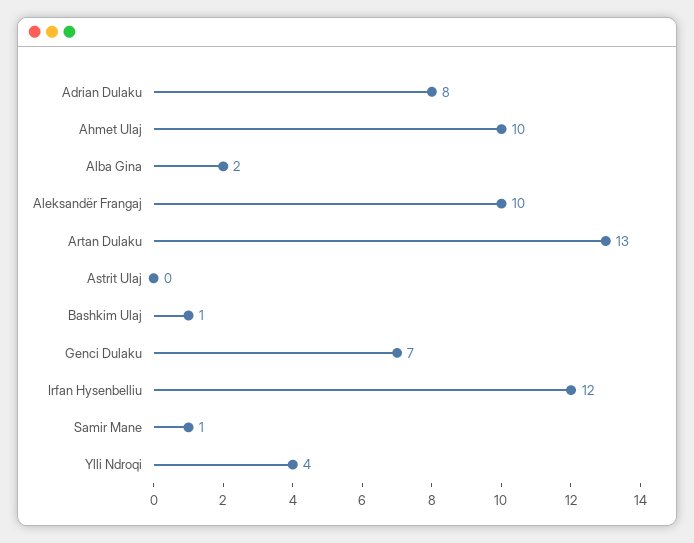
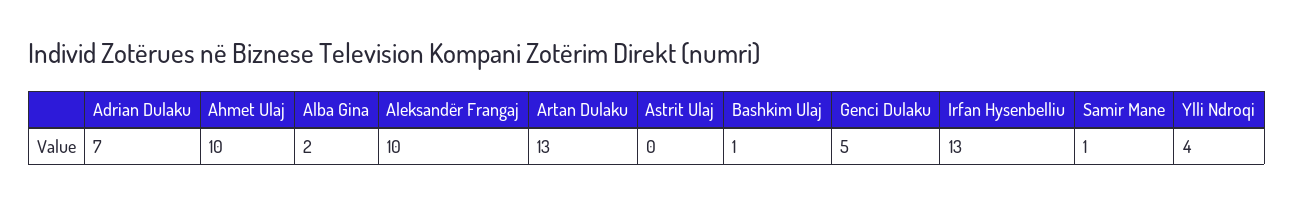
Adrian Dulaku: 8 -> 7
Genci Dulaku: 7 -> 5
Irfan Hysenbelliu: 12 -> 13

